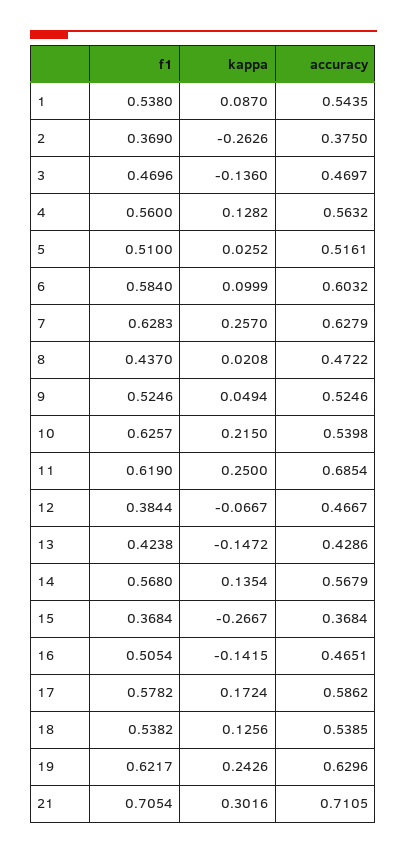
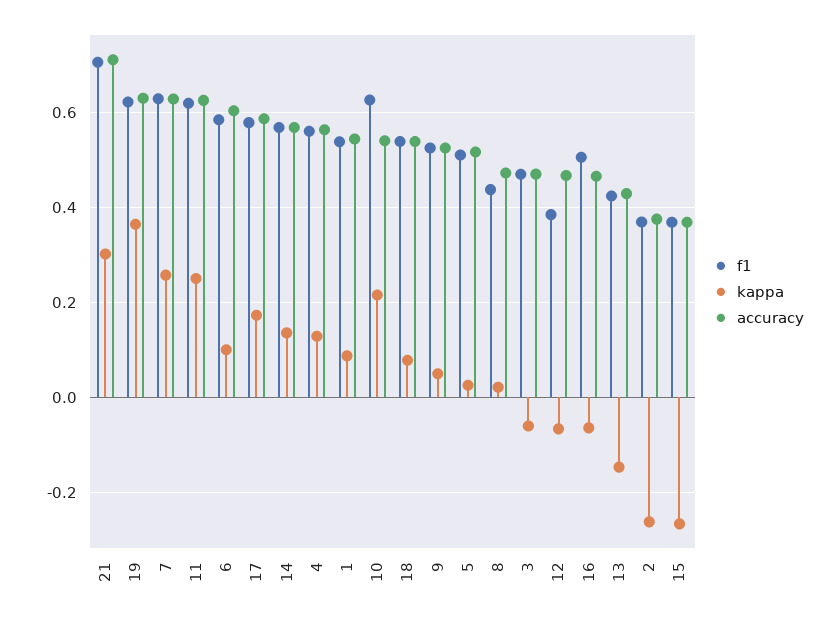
kappa, 3: -0.136 -> -0.06
accuracy, 11: 0.6854 -> 0.62
kappa, 16: -0.1415 -> -0.06
kappa, 18: 0.1256 -> 0.08
kappa, 19: 0.2426 -> 0.36

